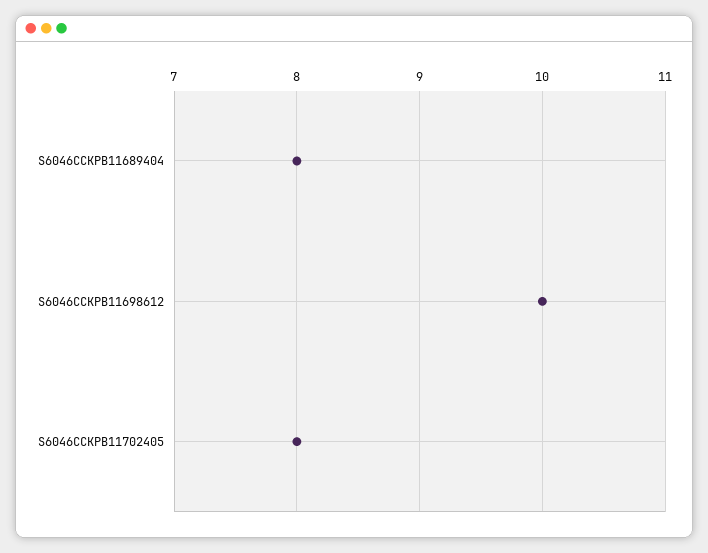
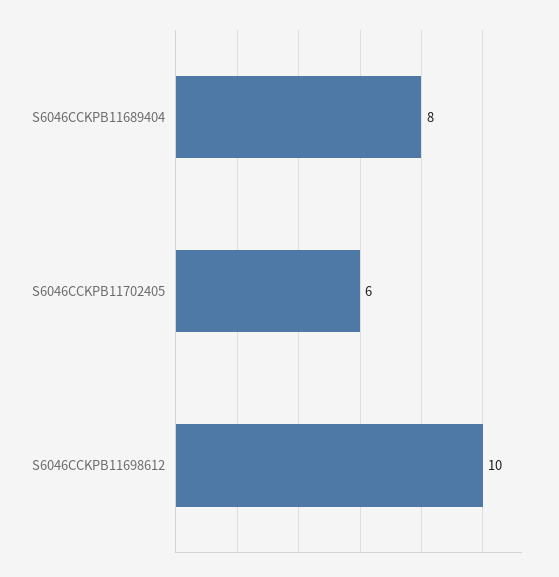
S6046CCKPB11702405: 8 -> 6

